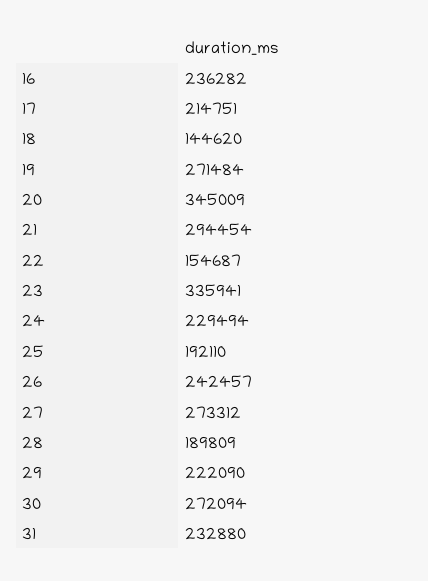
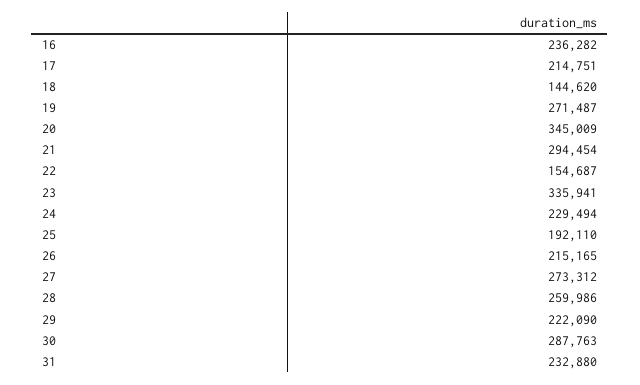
19: 271484 -> 271487
26: 242457 -> 215165
28: 189809 -> 259986
30: 272094 -> 287763

